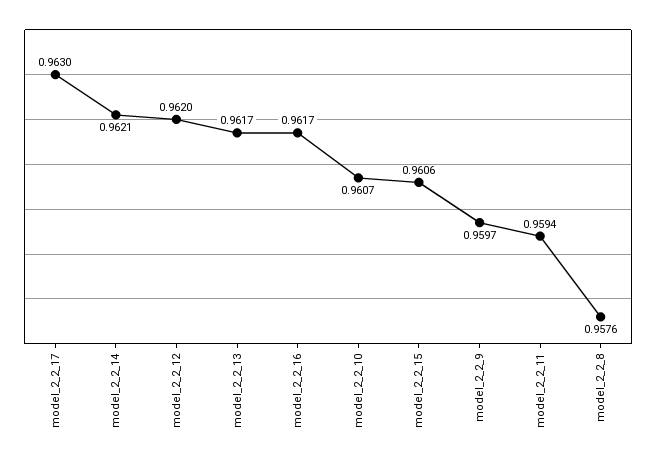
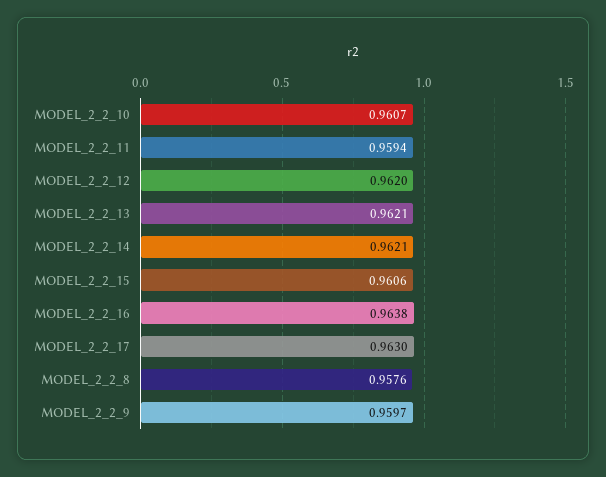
model_2_2_13: 0.9617 -> 0.9621
model_2_2_16: 0.9617 -> 0.9638

